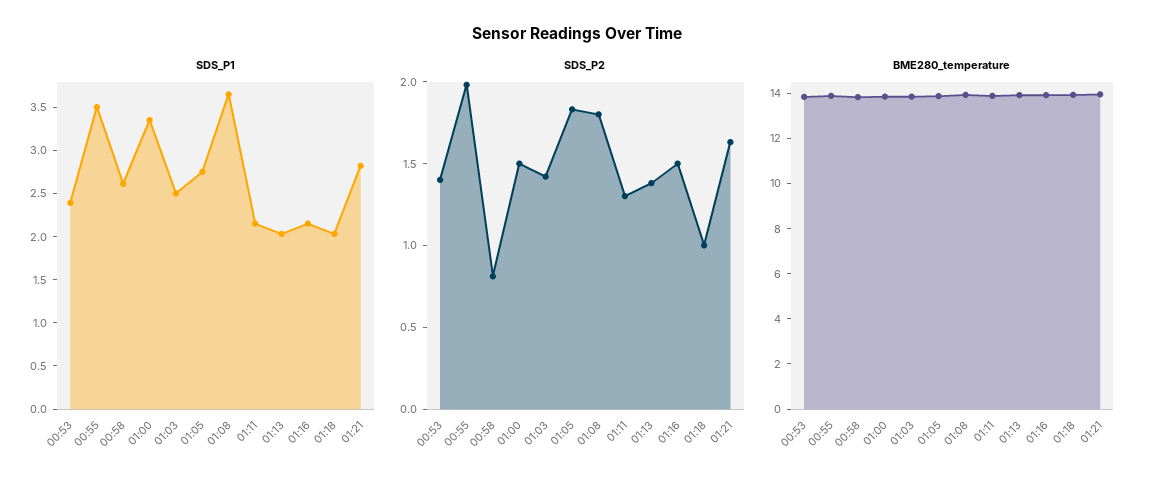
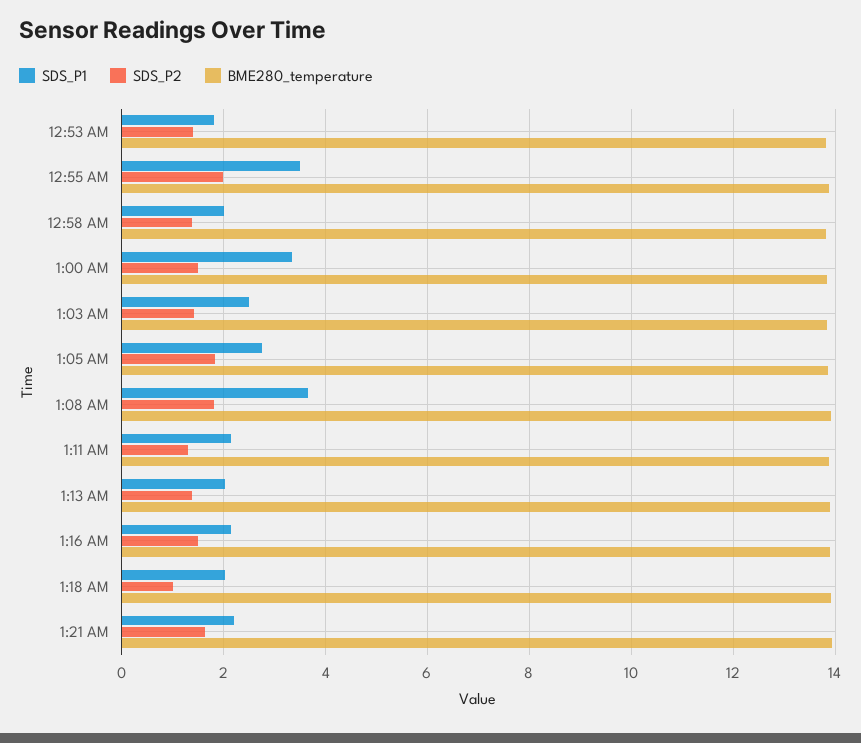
SDS_P1, 00:53: 2.4 -> 1.8
SDS_P1, 00:58: 2.6 -> 2
SDS_P1, 01:21: 2.8 -> 2.2
SDS_P2, 00:58: 0.8 -> 1.4

